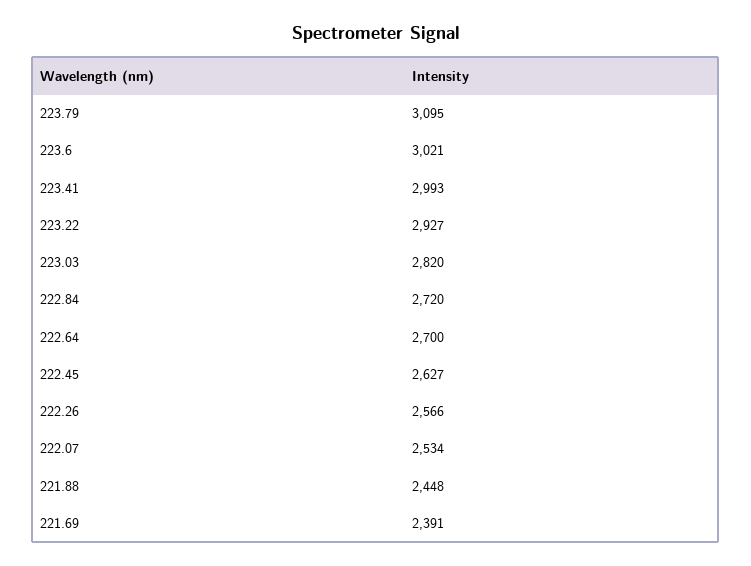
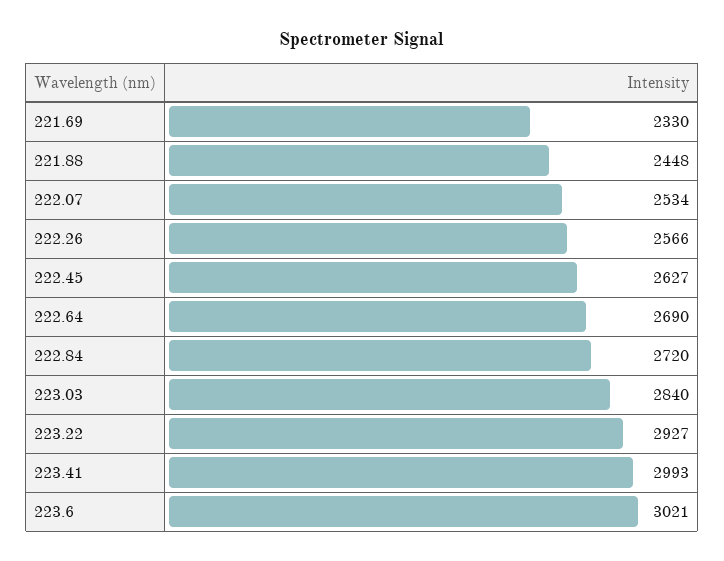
223.79: 3095 -> none
223.03: 2820 -> 2840
222.64: 2700 -> 2690
221.69: 2391 -> 2330

